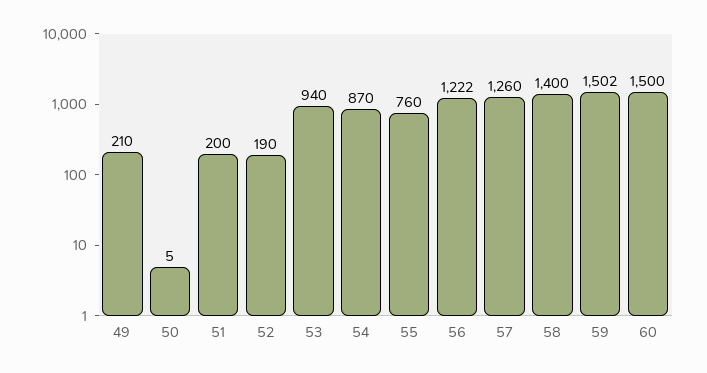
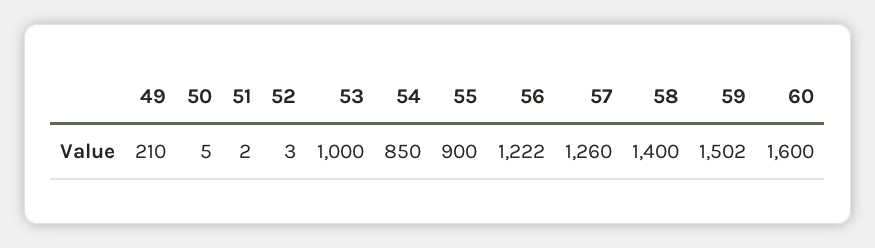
51: 200 -> 2
52: 190 -> 3
53: 940 -> 1000
54: 870 -> 850
55: 760 -> 900
60: 1500 -> 1600

